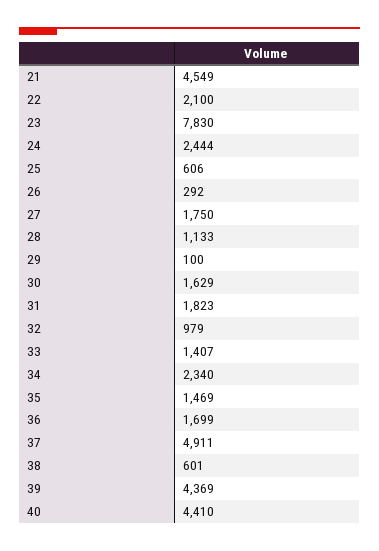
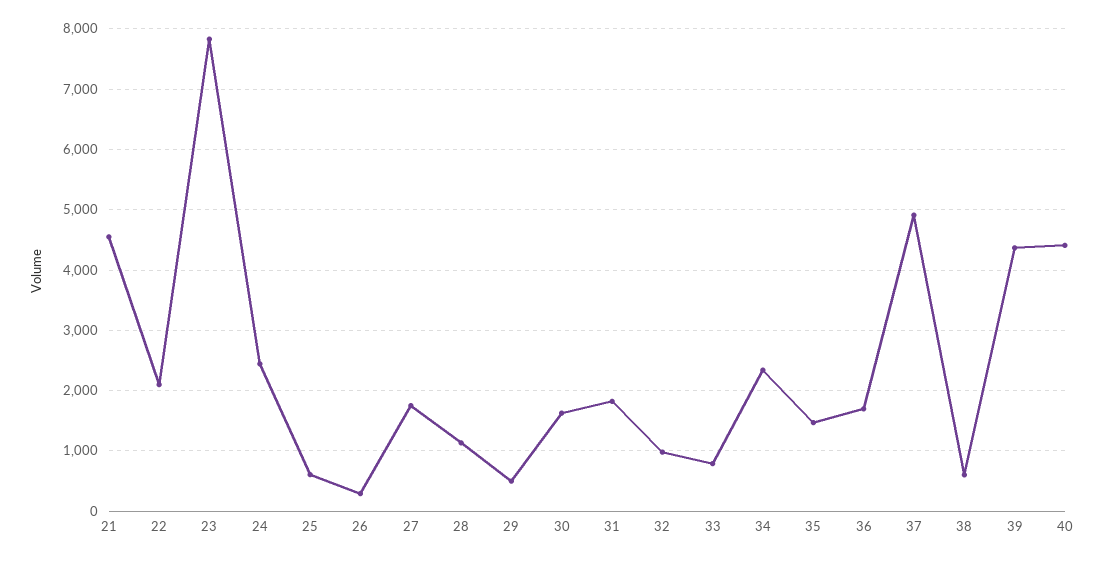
29: 100 -> 500
33: 1407 -> 800

